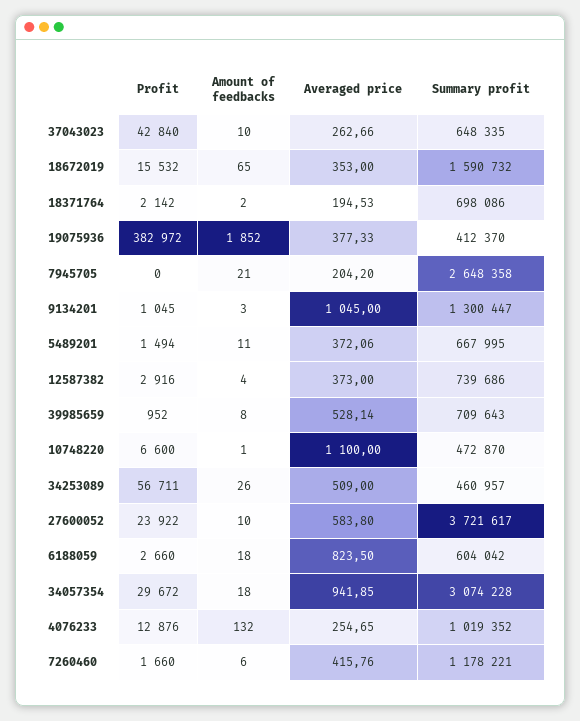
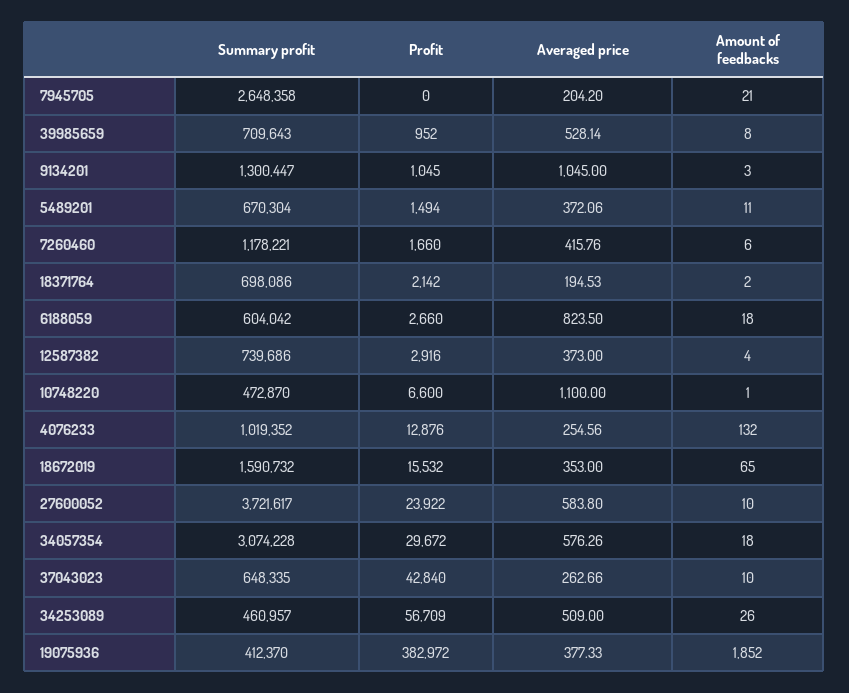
Summary profit, 5489201: 667995 -> 670304
Profit, 34253089: 56711 -> 56709
Averaged price, 34057354: 941.85 -> 576.26
Averaged price, 4076233: 254.65 -> 254.56

